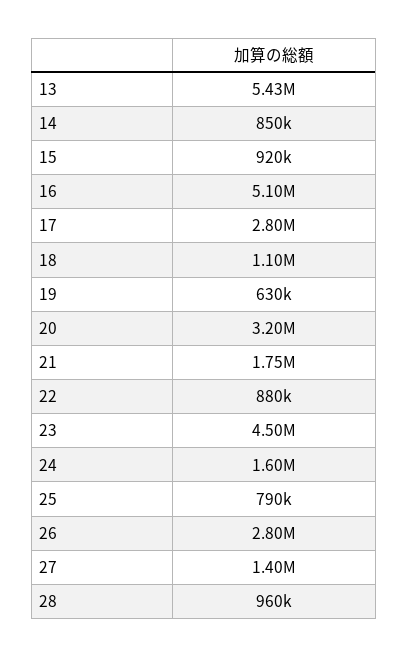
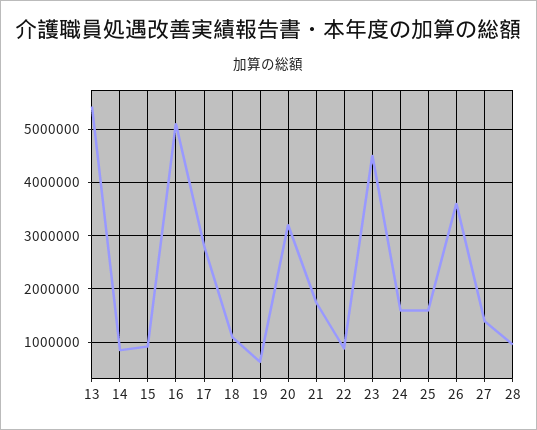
25: 790000 -> 1600000
26: 2800000 -> 3600000

